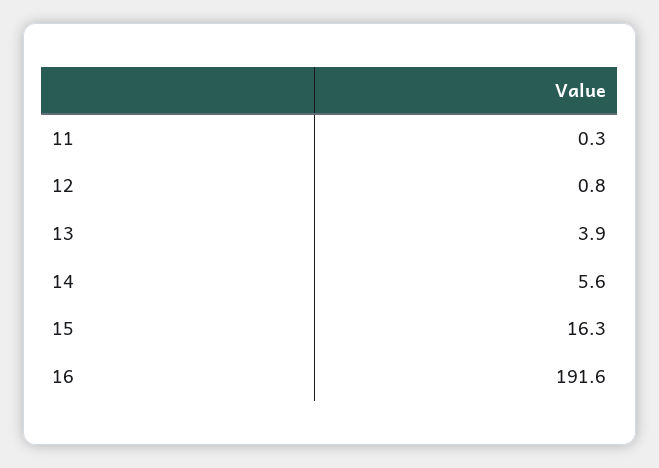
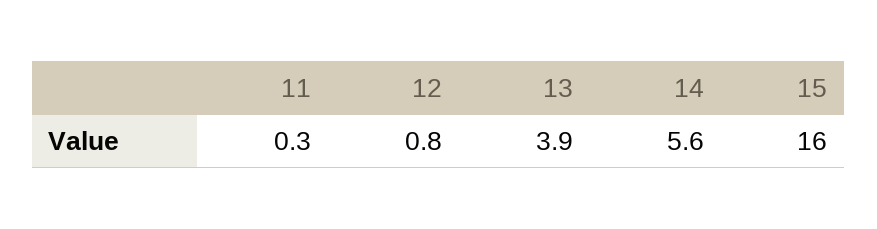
15: 16.3 -> 16
16: 191.6 -> none

